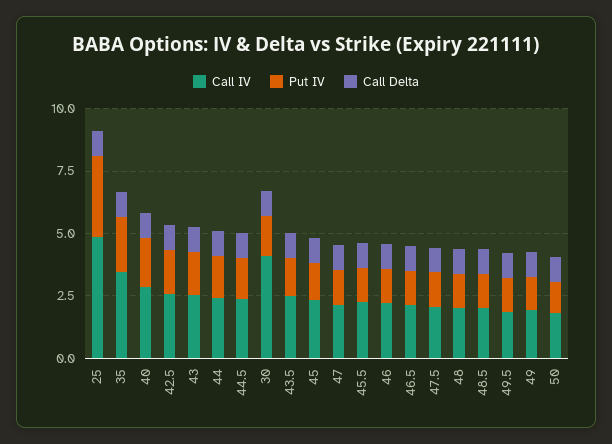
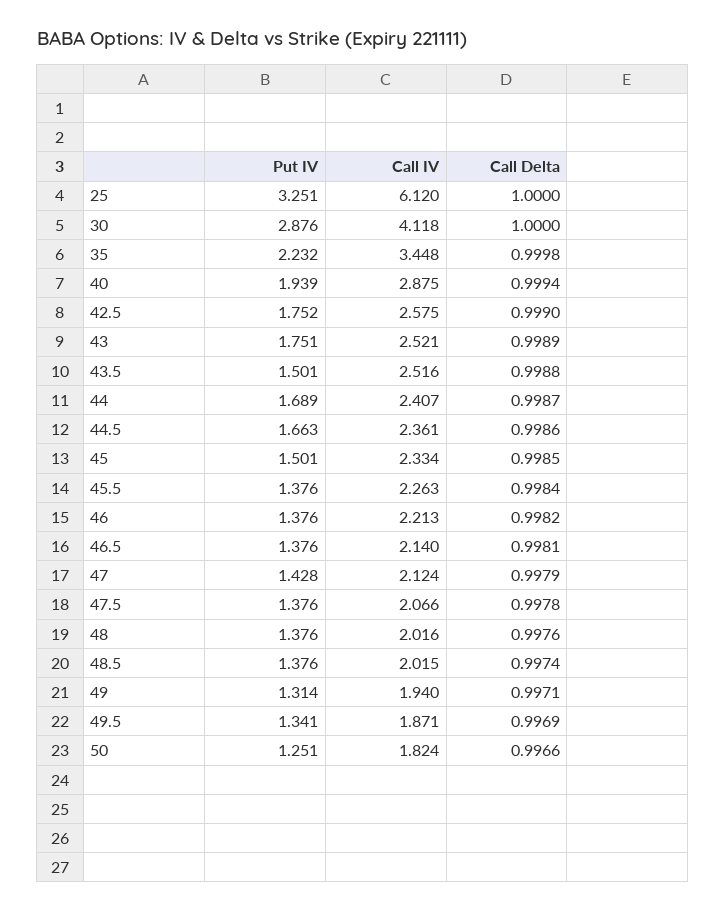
Call IV, 25: 5 -> 6.12
Put IV, 30: 1.5 -> 2.876

